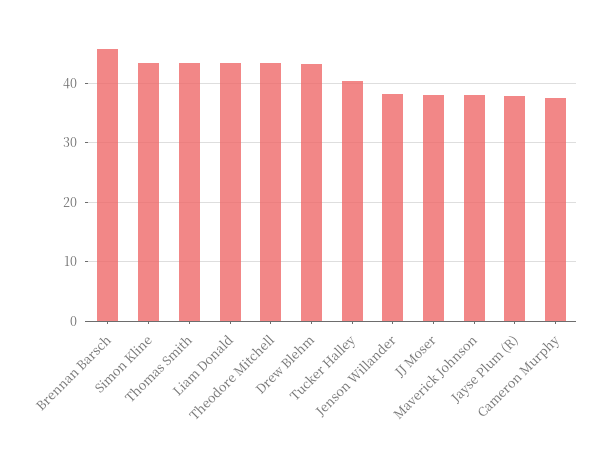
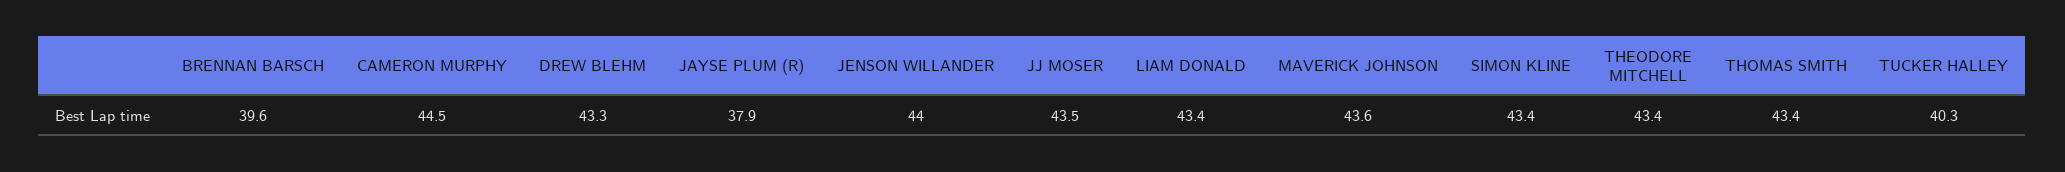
Brennan Barsch: 46 -> 39.6
Jenson Willander: 38 -> 44
JJ Moser: 38 -> 43.5
Maverick Johnson: 38 -> 43.6
Cameron Murphy: 38 -> 44.5

